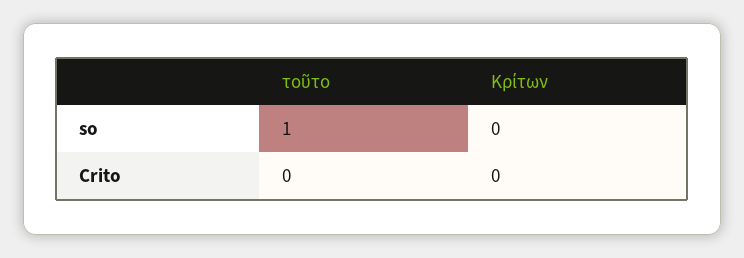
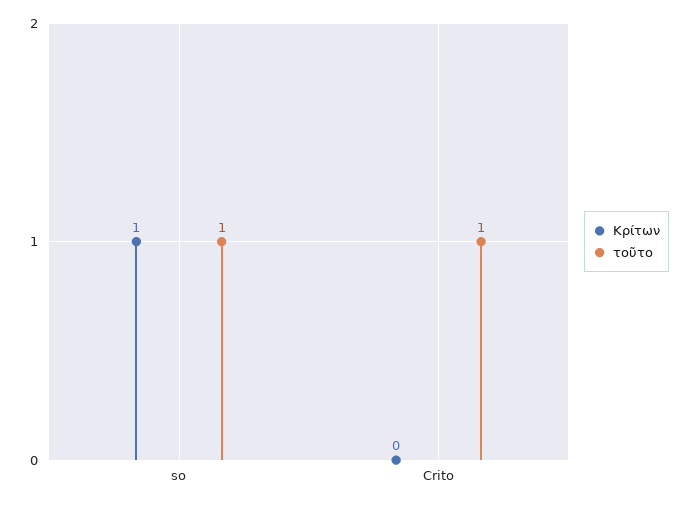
Κρίτων, so: 0 -> 1
τοῦτο, Crito: 0 -> 1

